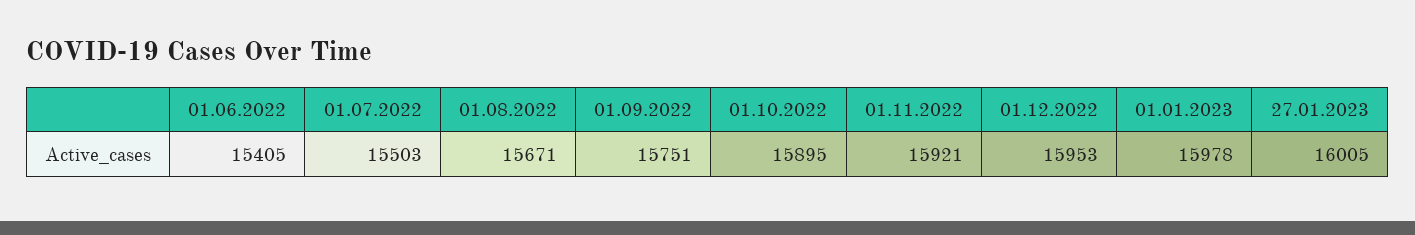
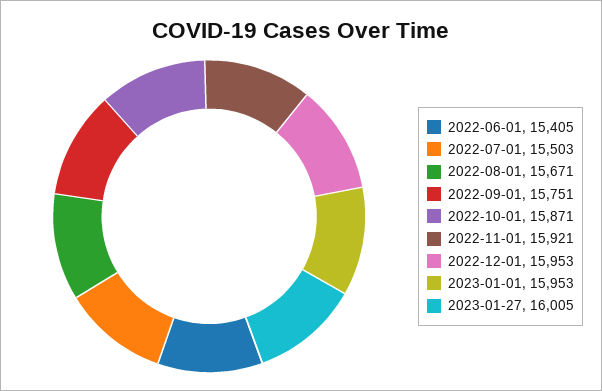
01.10.2022: 15895 -> 15871
01.01.2023: 15978 -> 15953

